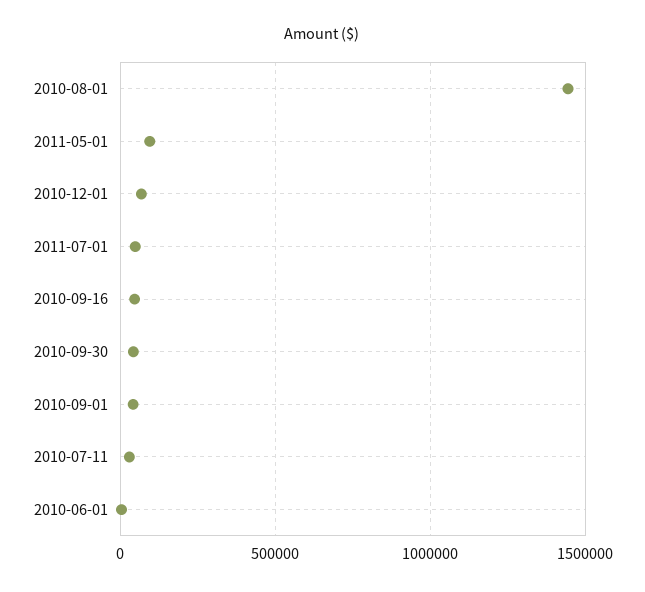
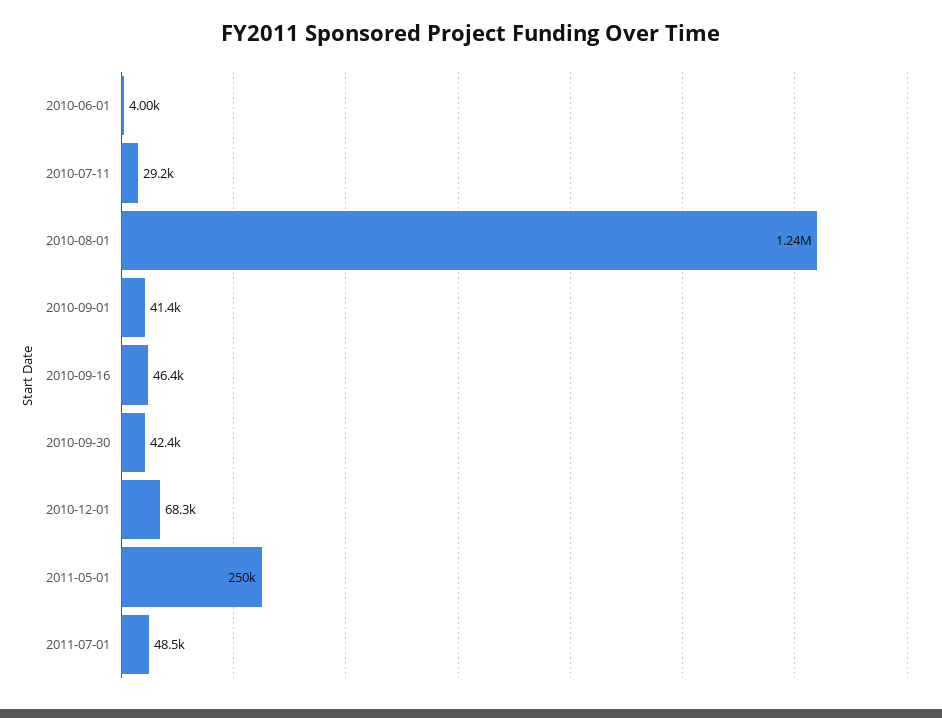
2010-08-01: 1450000 -> 1240000
2011-05-01: 100000 -> 250000

